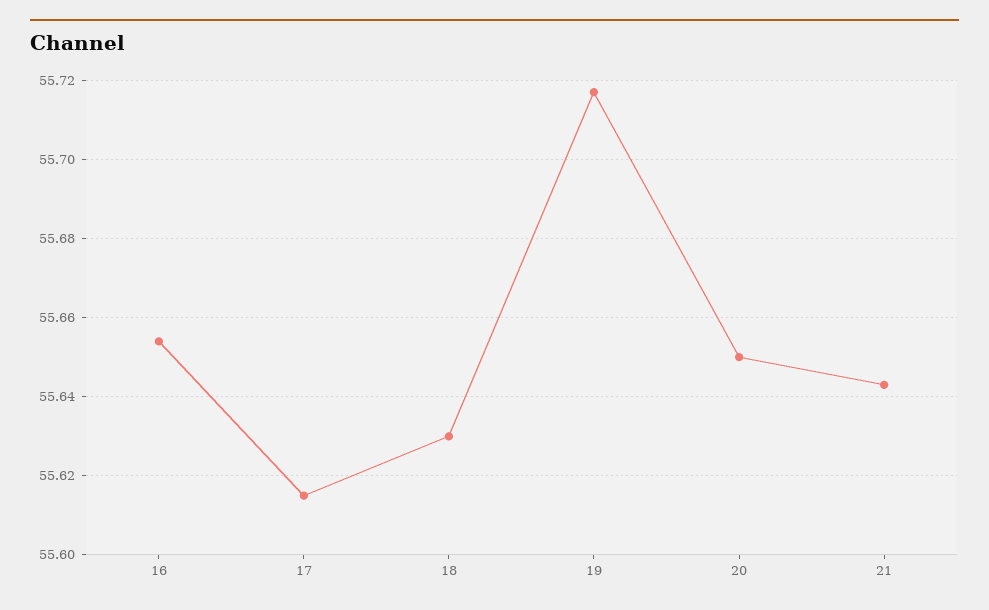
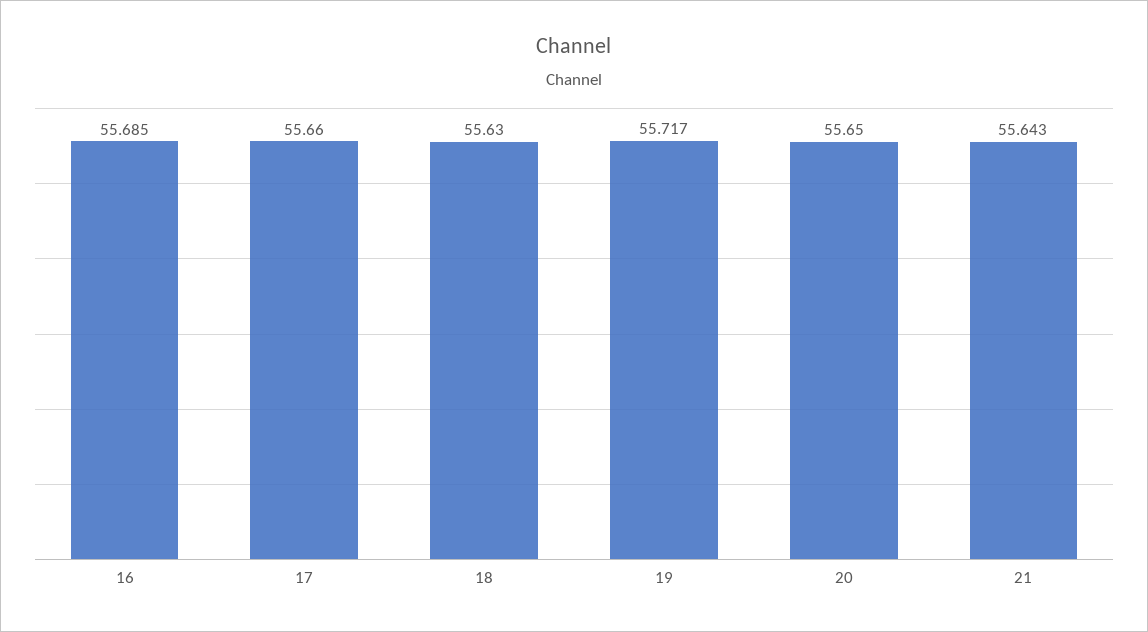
16: 55.655 -> 55.685
17: 55.615 -> 55.66

